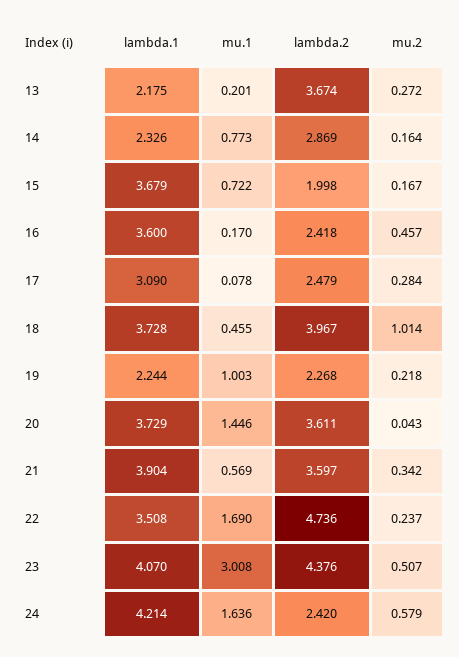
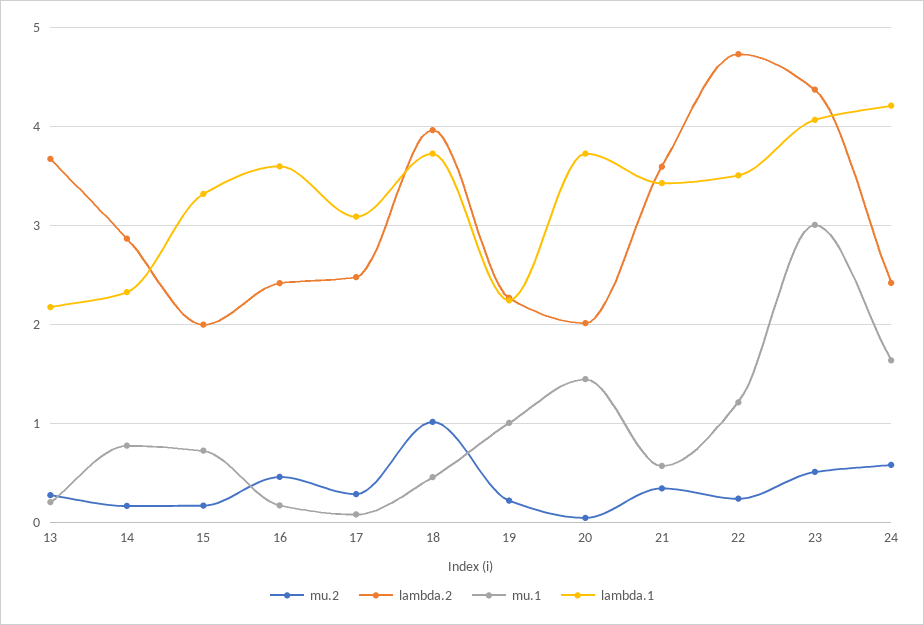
lambda.1, 15: 3.679 -> 3.3
lambda.2, 20: 3.611 -> 2
lambda.1, 21: 3.904 -> 3.4
mu.1, 22: 1.69 -> 1.2

